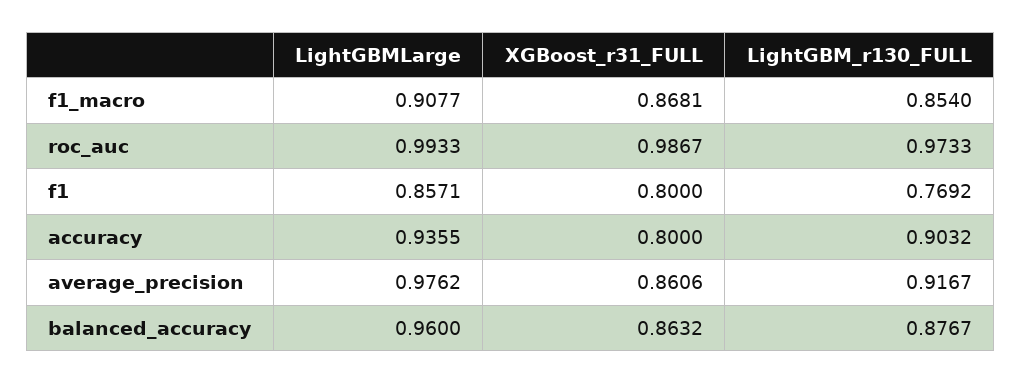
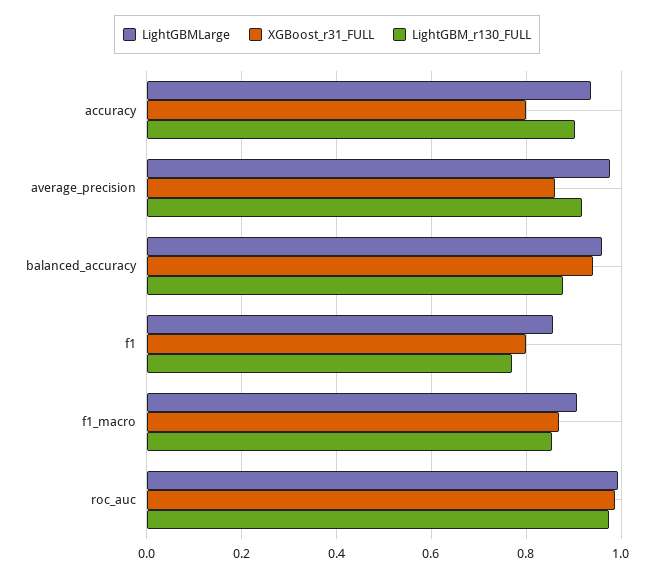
XGBoost_r31_FULL, balanced_accuracy: 0.8632 -> 0.94

